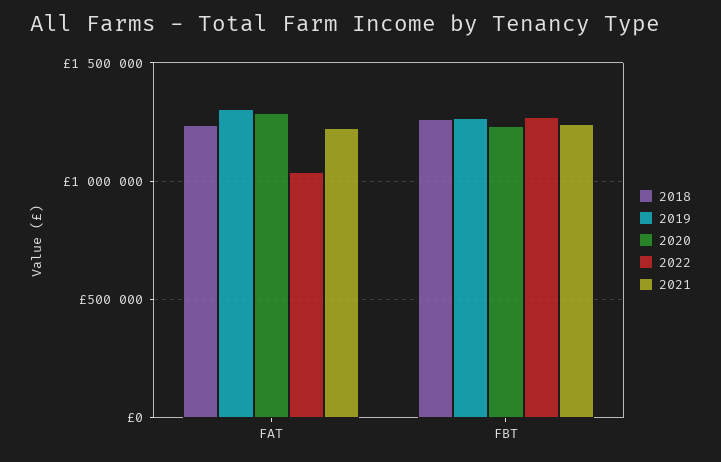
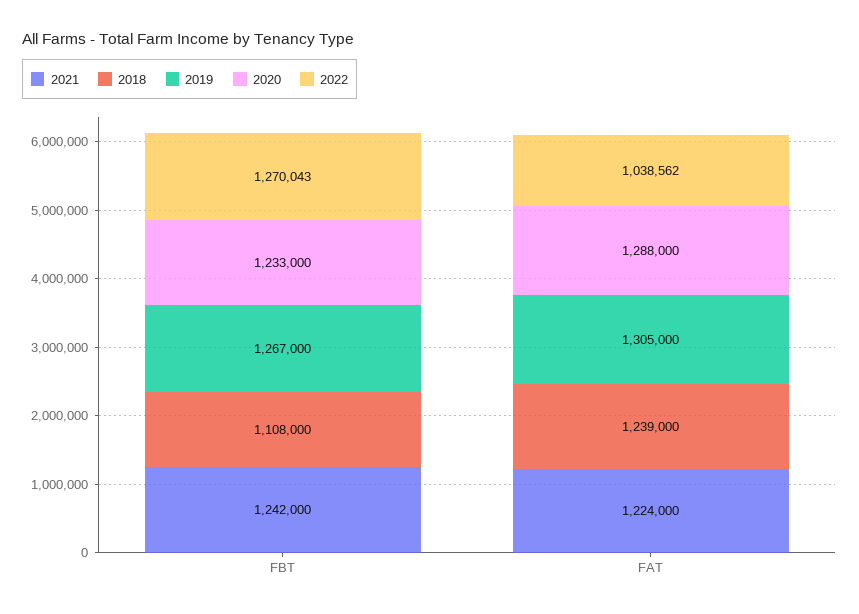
2018, FBT: 1250000 -> 1108000

